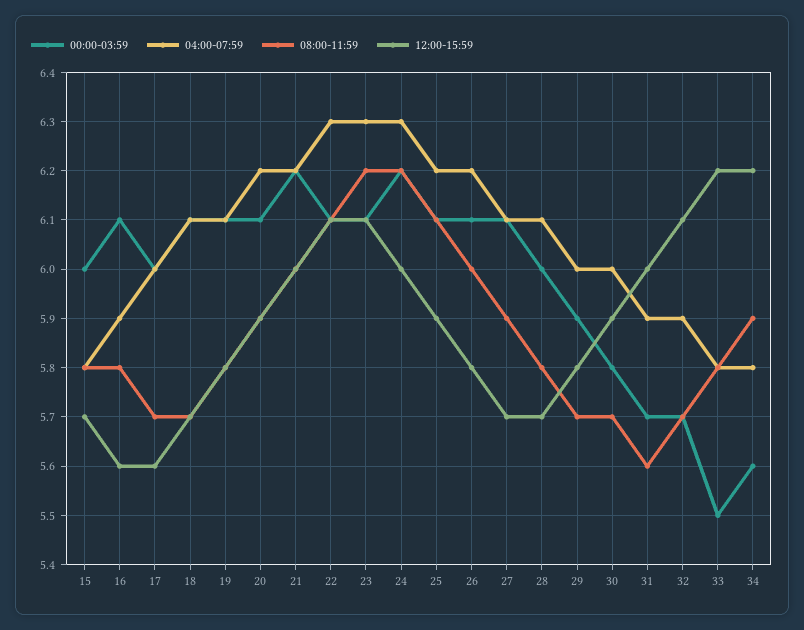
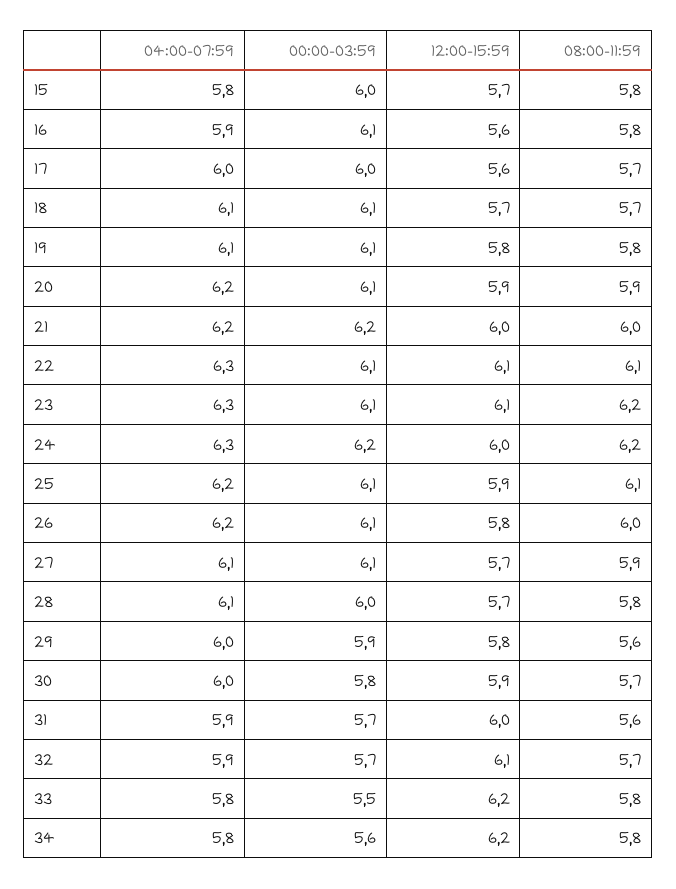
08:00-11:59, 29: 5.7 -> 5.6
08:00-11:59, 34: 5.9 -> 5.8

